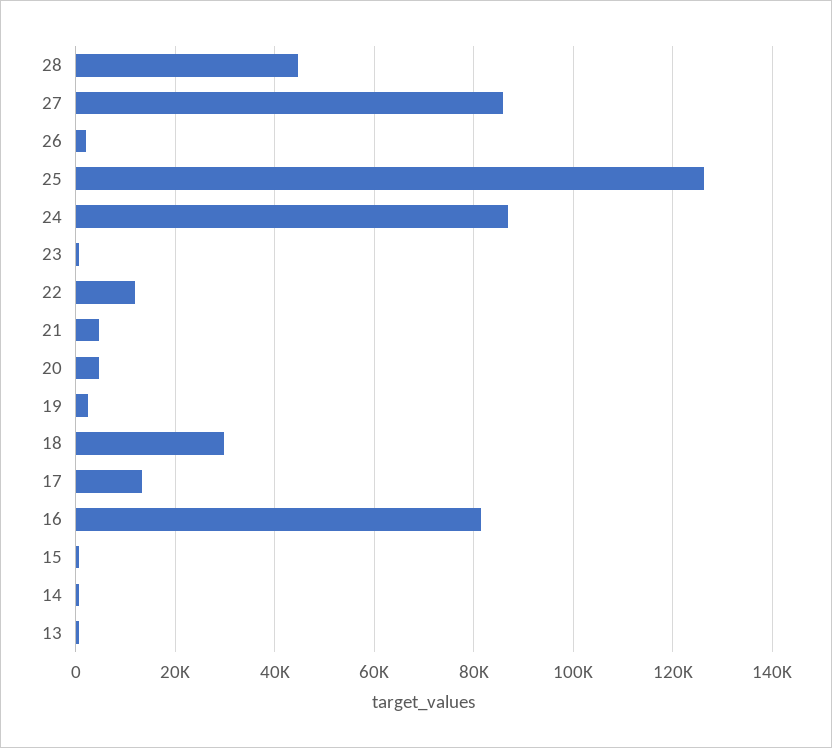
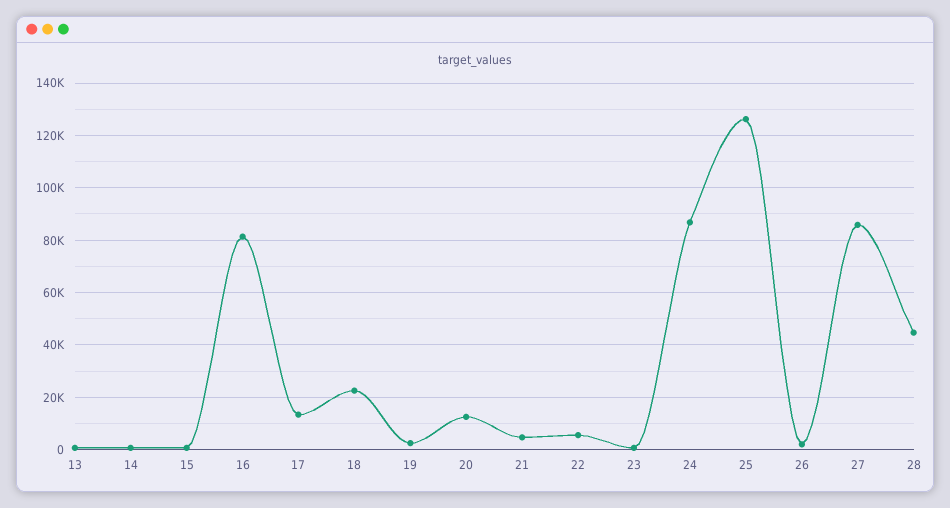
22: 12000 -> 5000
20: 4000 -> 12500
18: 30000 -> 22500

